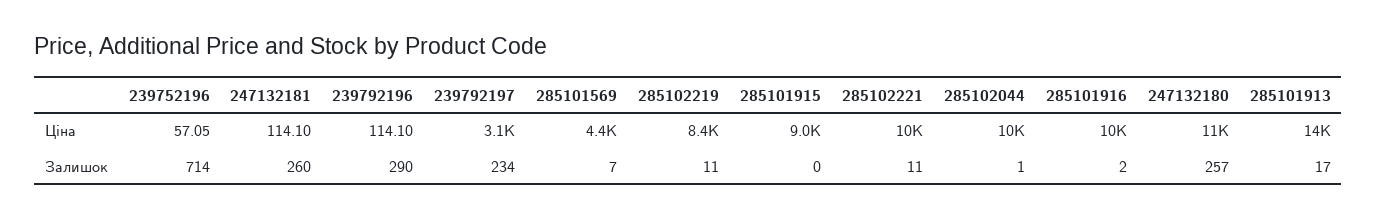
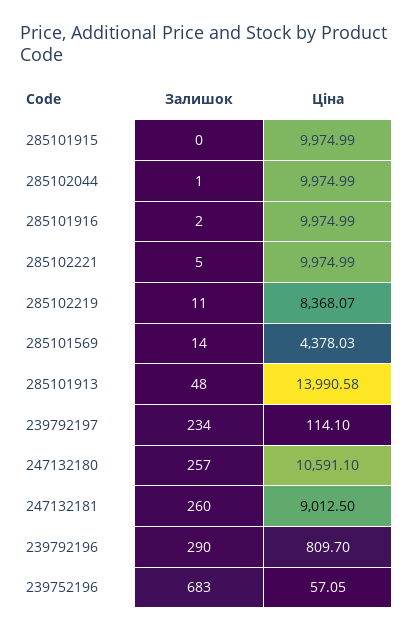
247132181, Ціна: 114.1 -> 9012.5
239792196, Ціна: 114.1 -> 809.7
239792197, Ціна: 3100 -> 114.1
285101915, Ціна: 9000 -> 9974.99
239752196, Залишок: 714 -> 683
285101569, Залишок: 7 -> 14
285102221, Залишок: 11 -> 5
285101913, Залишок: 17 -> 48

